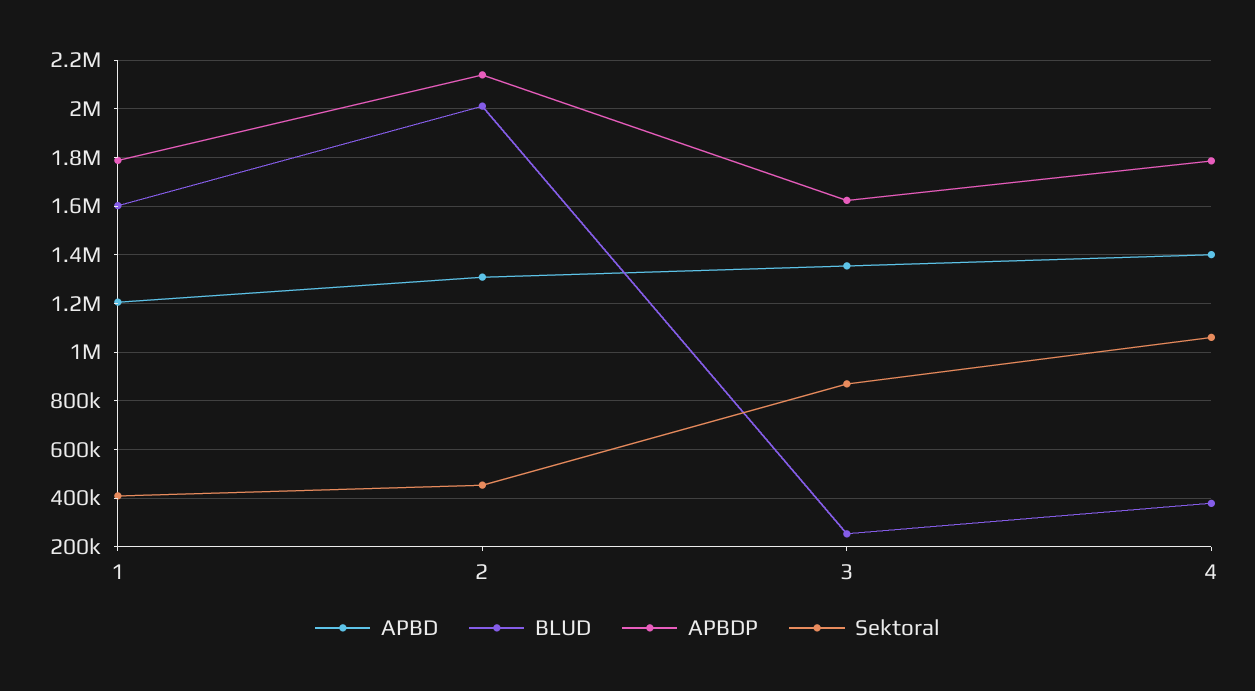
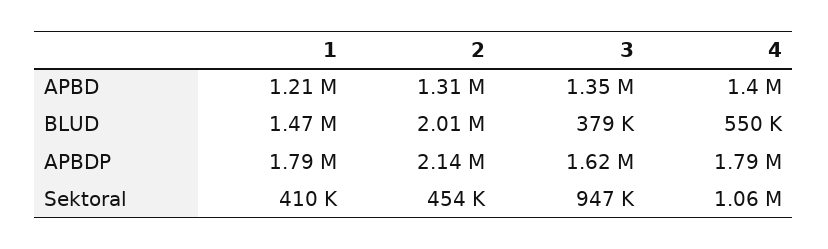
BLUD, 1: 1600000 -> 1470000
BLUD, 3: 250000 -> 379000
Sektoral, 3: 875000 -> 947000
BLUD, 4: 375000 -> 550000

